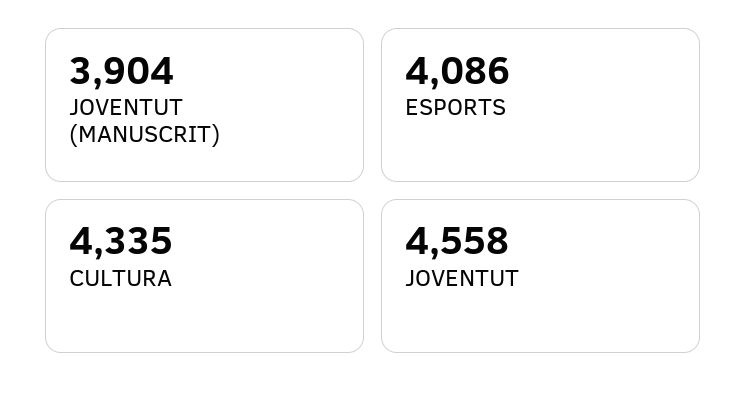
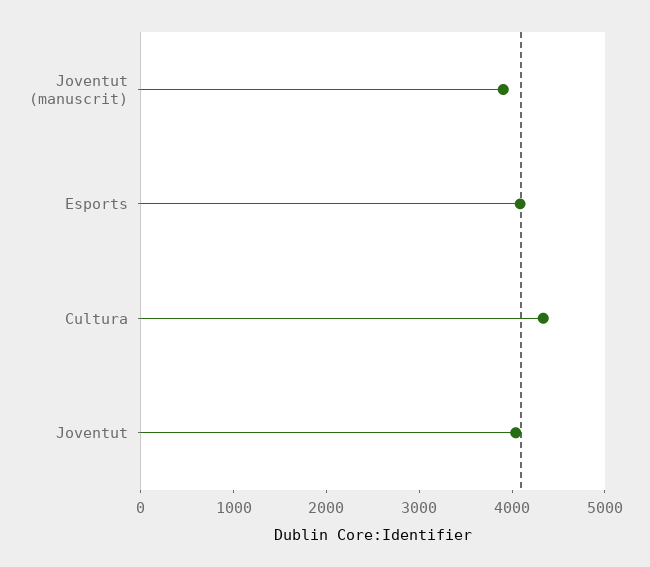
JOVENTUT: 4558 -> 4000

